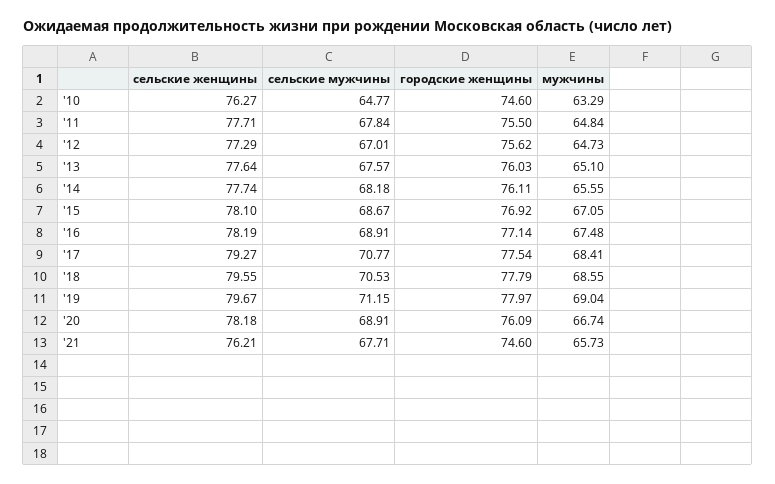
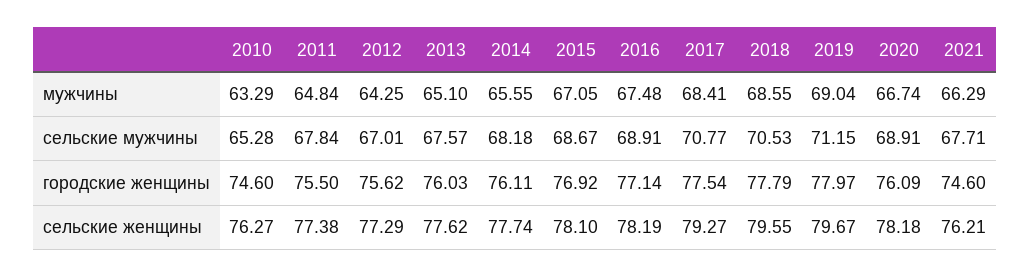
сельские мужчины, '10: 64.77 -> 65.28
сельские женщины, '11: 77.71 -> 77.38
мужчины, '12: 64.73 -> 64.25
сельские женщины, '13: 77.64 -> 77.62
мужчины, '21: 65.73 -> 66.29

